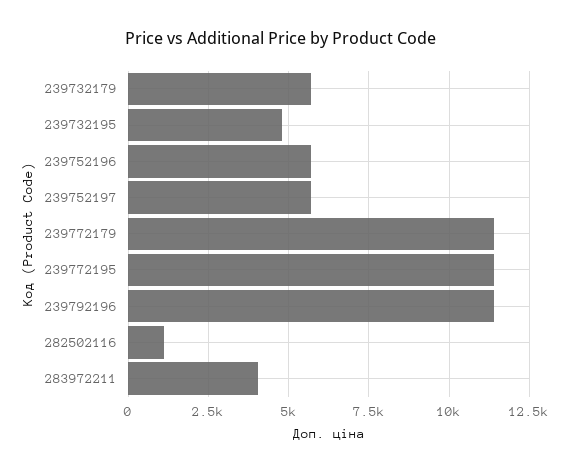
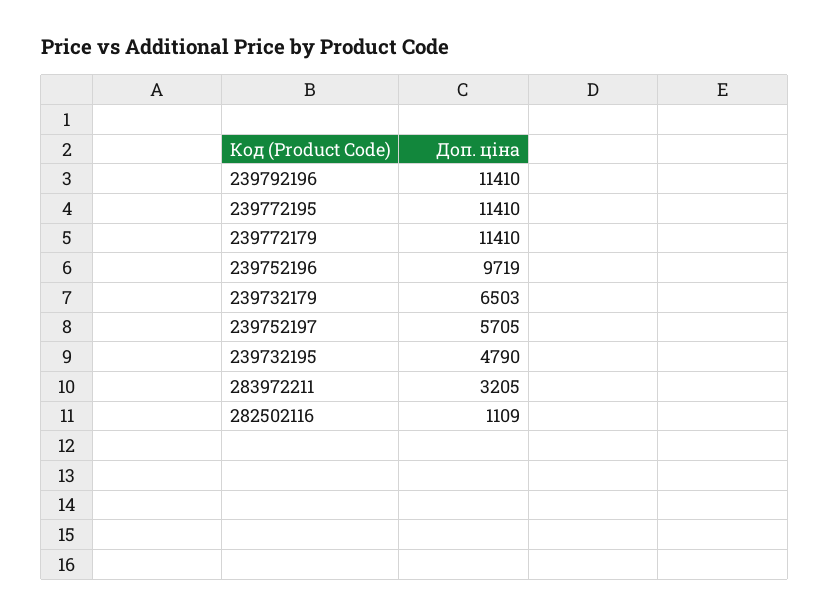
239732179: 5750 -> 6503
239752196: 5750 -> 9719
283972211: 4000 -> 3205

